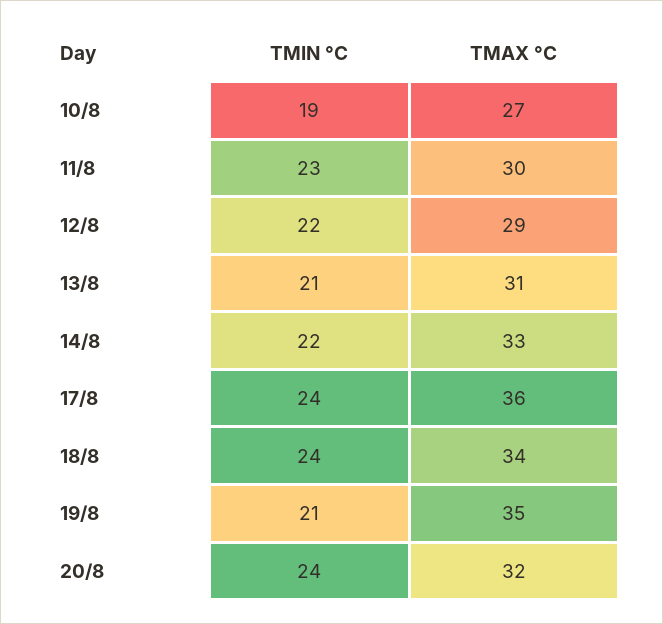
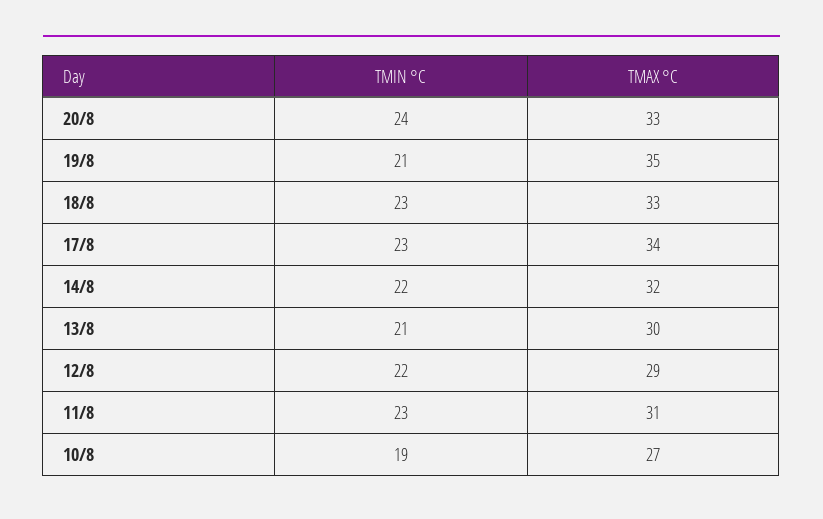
TMAX °C, 11/8: 30 -> 31
TMAX °C, 13/8: 31 -> 30
TMAX °C, 14/8: 33 -> 32
TMIN °C, 17/8: 24 -> 23
TMAX °C, 17/8: 36 -> 34
TMIN °C, 18/8: 24 -> 23
TMAX °C, 18/8: 34 -> 33
TMAX °C, 20/8: 32 -> 33

